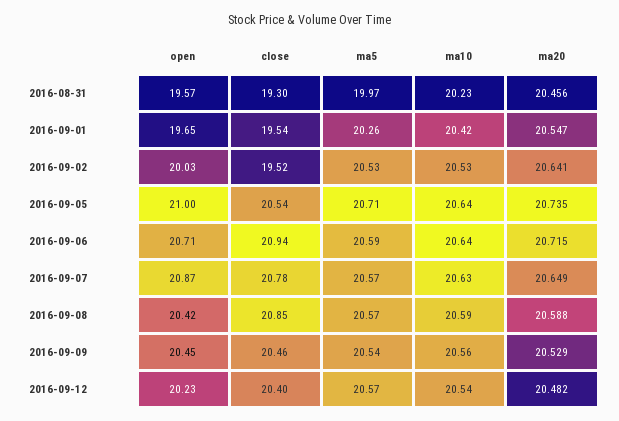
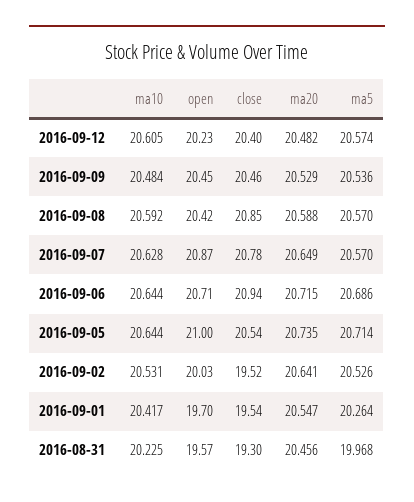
open, 2016-09-01: 19.65 -> 19.7
ma5, 2016-09-06: 20.59 -> 20.686
ma10, 2016-09-09: 20.56 -> 20.484
ma10, 2016-09-12: 20.54 -> 20.605

